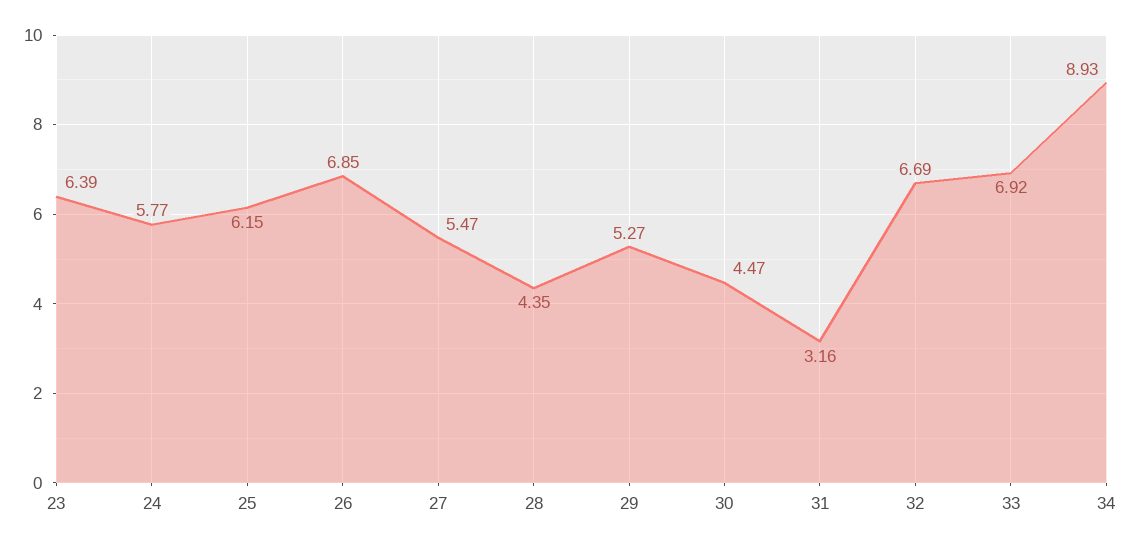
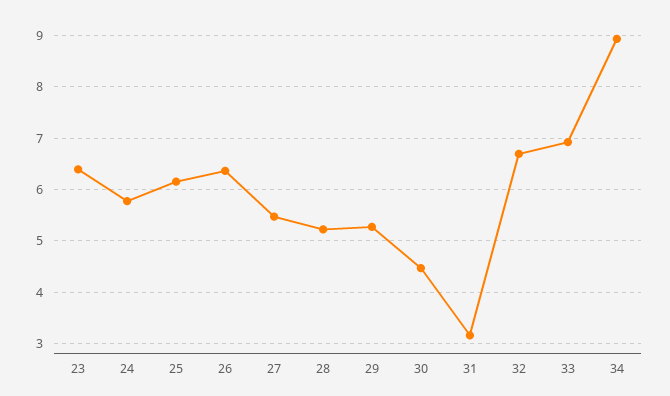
26: 6.85 -> 6.4
28: 4.35 -> 5.2

